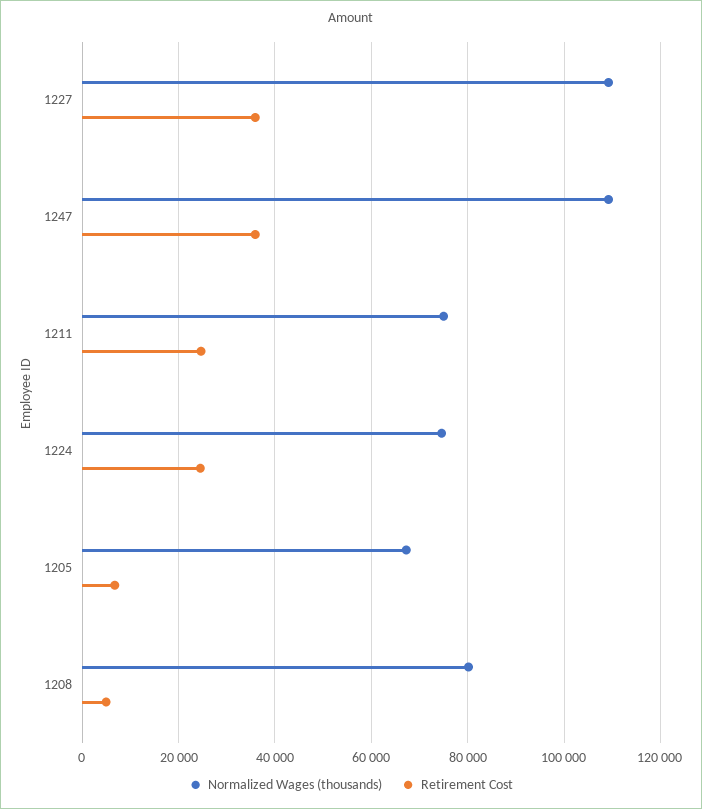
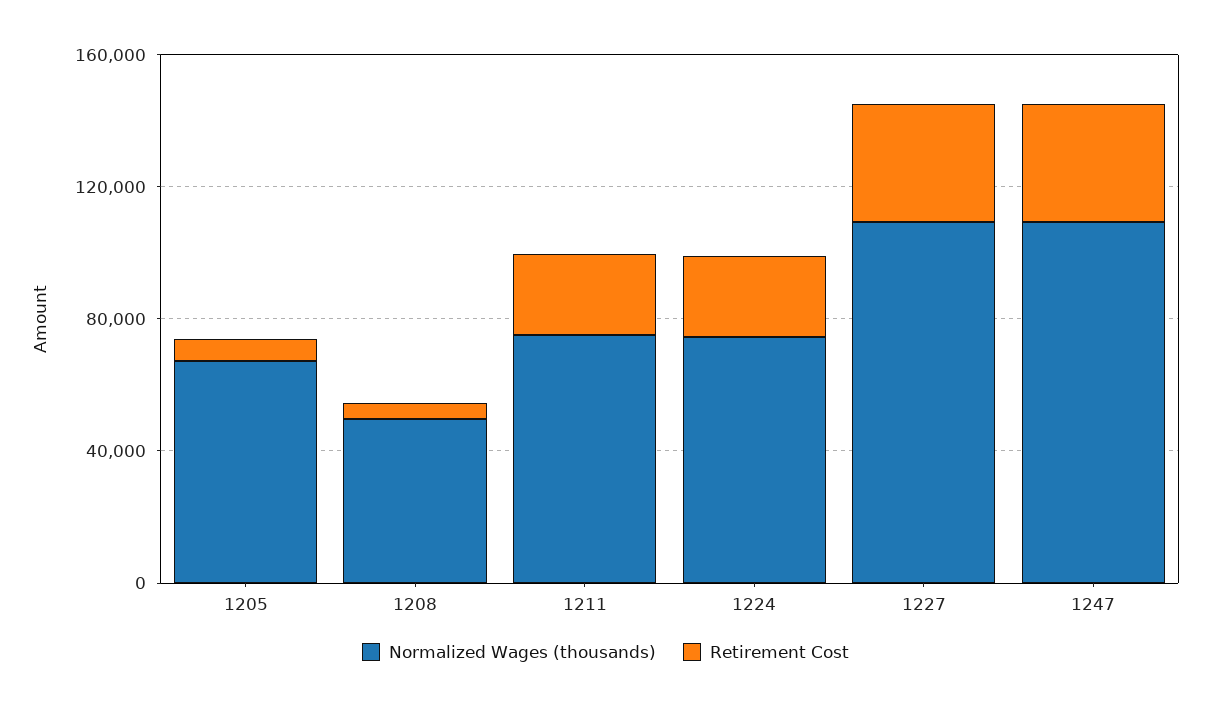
Normalized Wages (thousands), 1208: 80000 -> 50000

